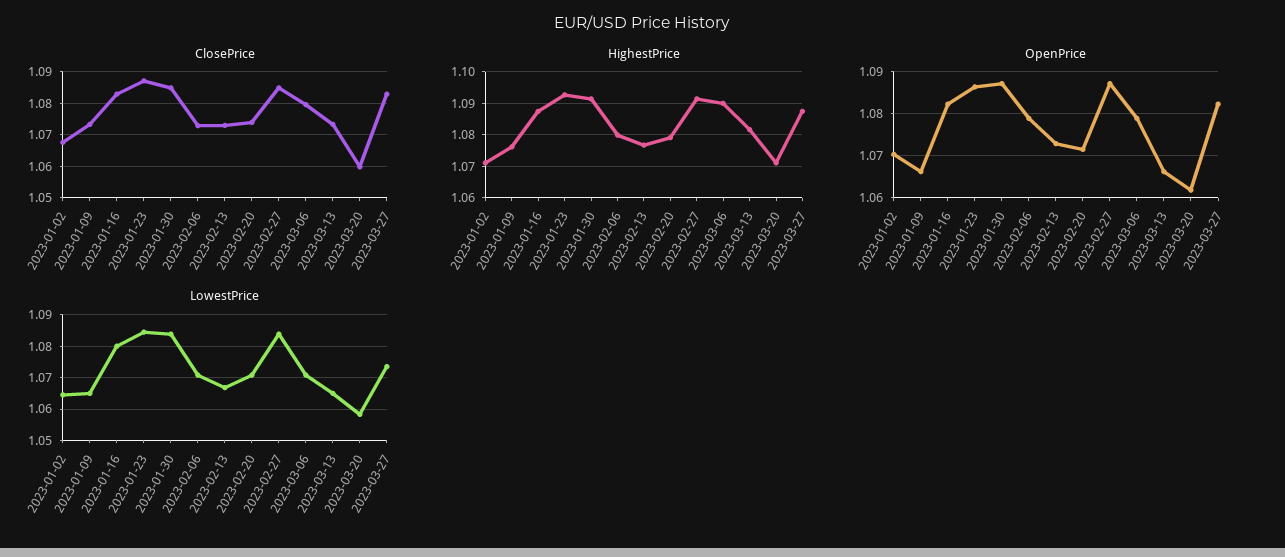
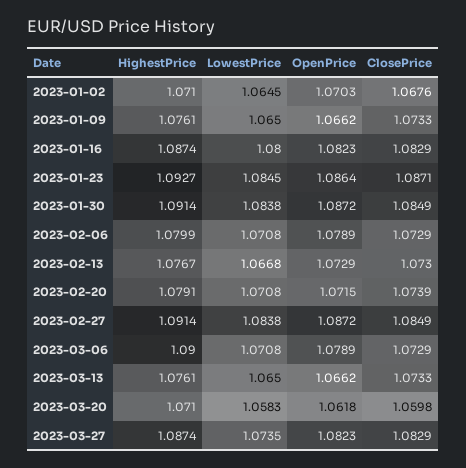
ClosePrice, 2023-03-06: 1.08 -> 1.0729
HighestPrice, 2023-03-13: 1.082 -> 1.0761

